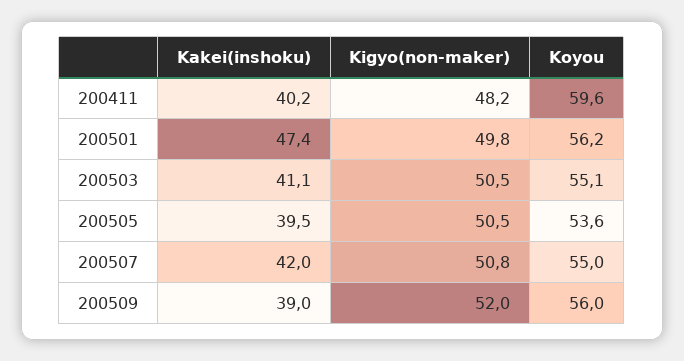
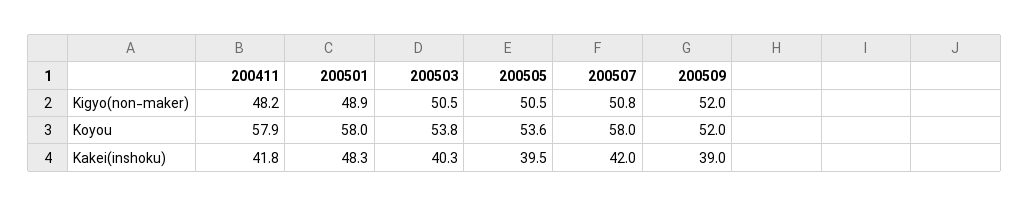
Kakei(inshoku), 200411: 40.2 -> 41.8
Koyou, 200411: 59.6 -> 57.9
Kakei(inshoku), 200501: 47.4 -> 48.3
Kigyo(non-maker), 200501: 49.8 -> 48.9
Koyou, 200501: 56.2 -> 58
Kakei(inshoku), 200503: 41.1 -> 40.3
Koyou, 200503: 55.1 -> 53.8
Koyou, 200507: 55 -> 58
Koyou, 200509: 56 -> 52

